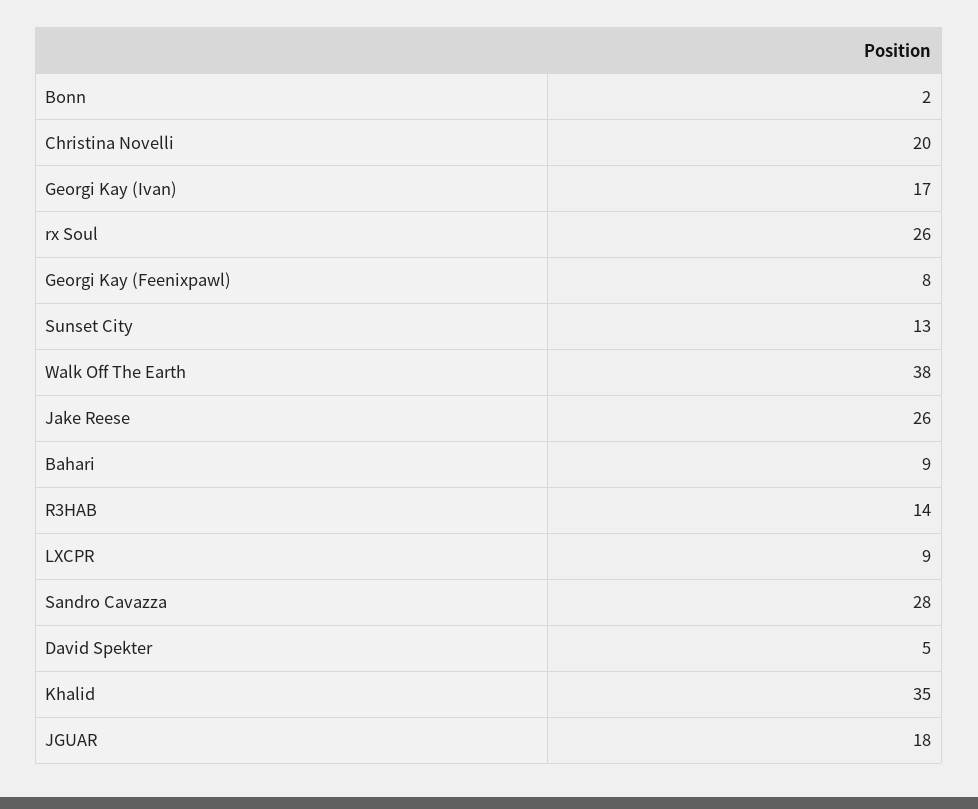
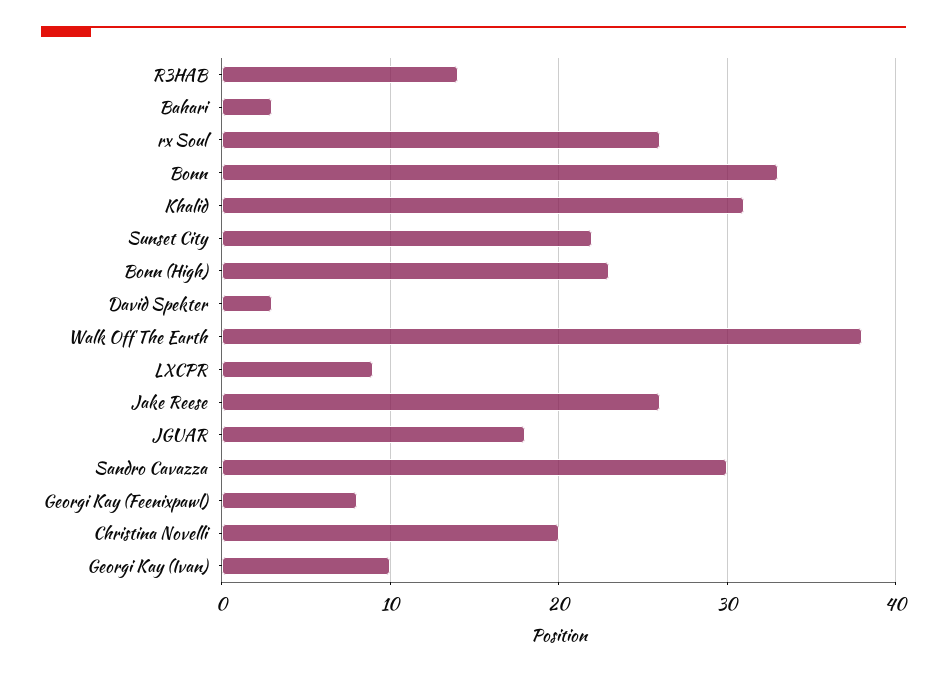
Bonn: 2 -> 33
Georgi Kay (Ivan): 17 -> 10
Sunset City: 13 -> 22
Bahari: 9 -> 3
Sandro Cavazza: 28 -> 30
David Spekter: 5 -> 3
Khalid: 35 -> 31
Bonn (High): none -> 23

